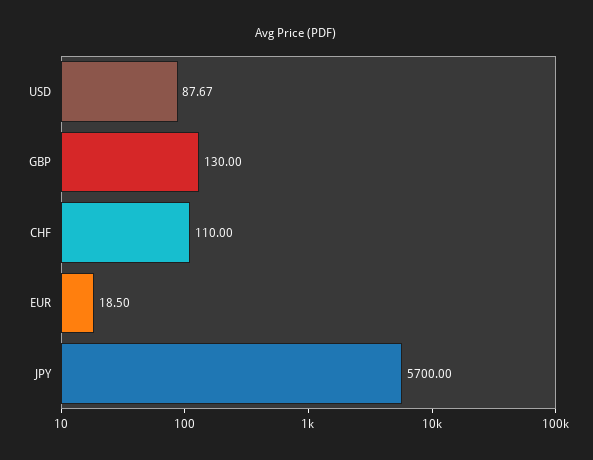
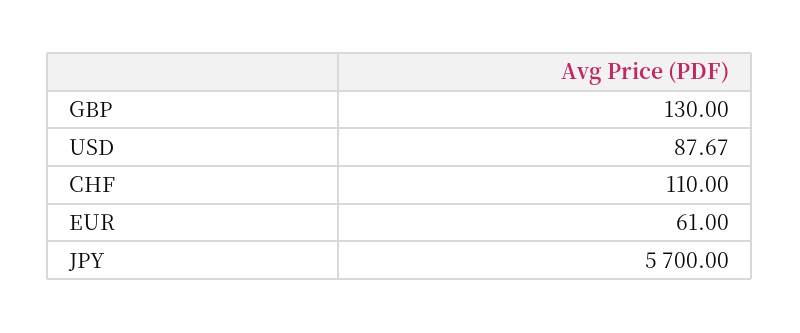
EUR: 18.5 -> 61

